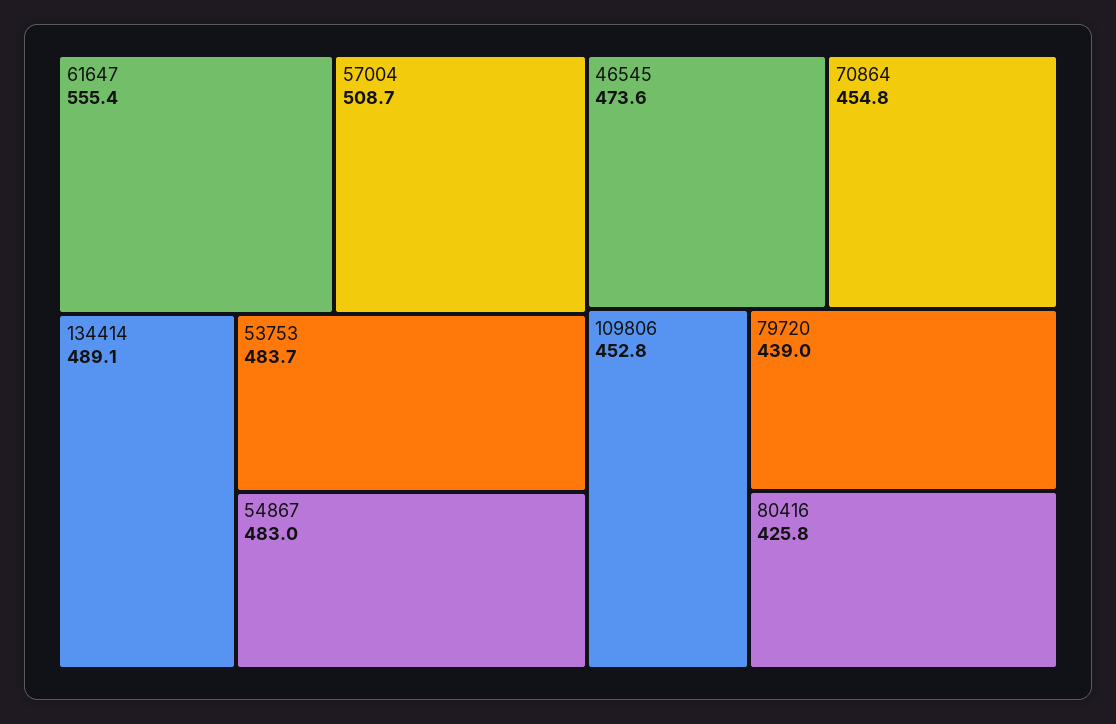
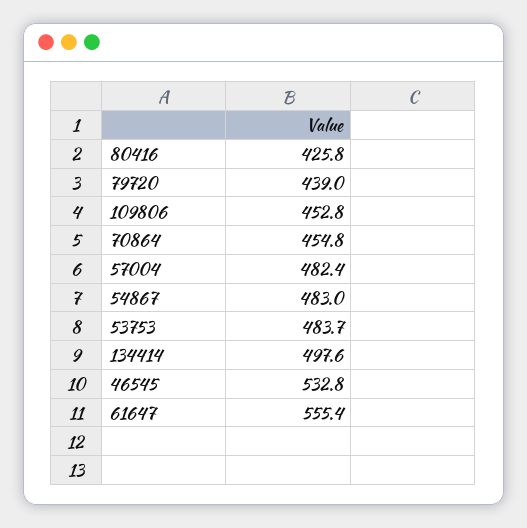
57004: 508.7 -> 482.4
134414: 489.1 -> 497.6
46545: 473.6 -> 532.8

